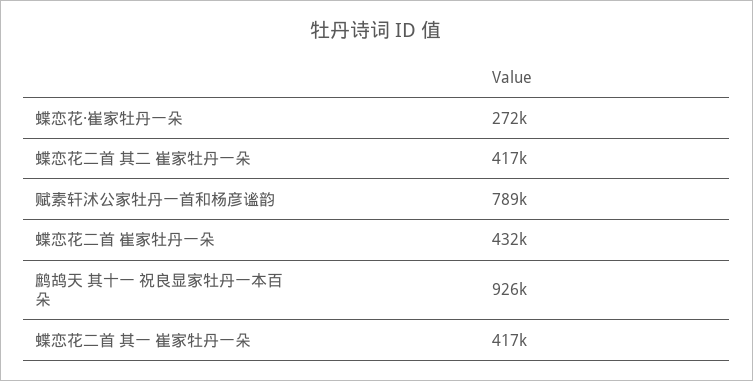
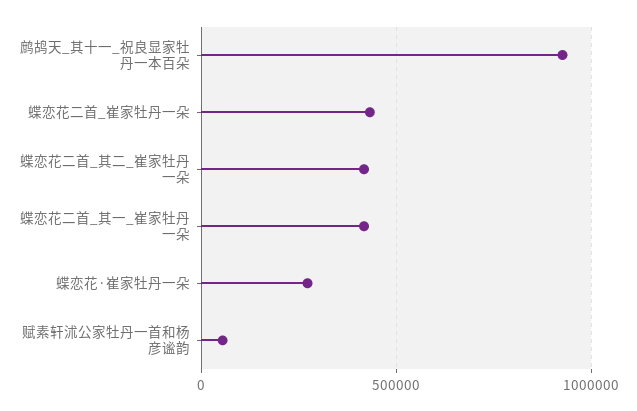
赋素轩沭公家牡丹一首和杨彦谧韵: 789000 -> 50000

